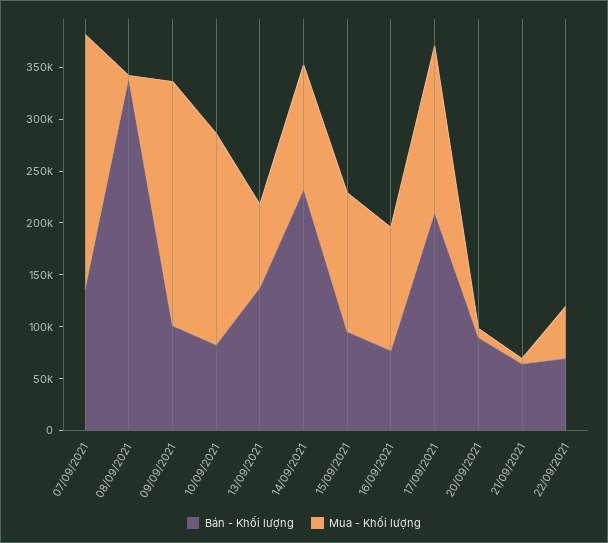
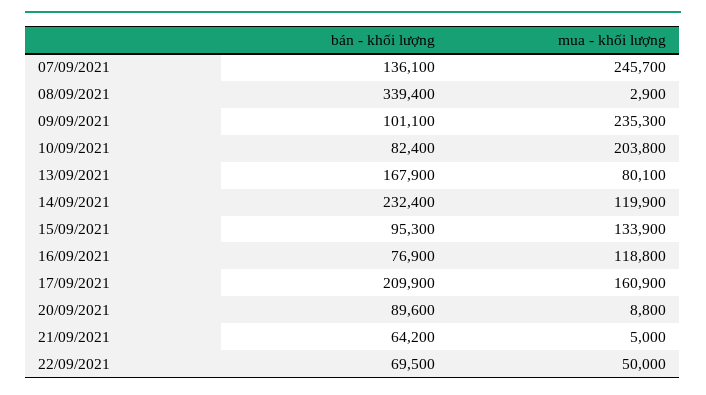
Bán - Khối lượng, 13/09/2021: 140000 -> 167900

